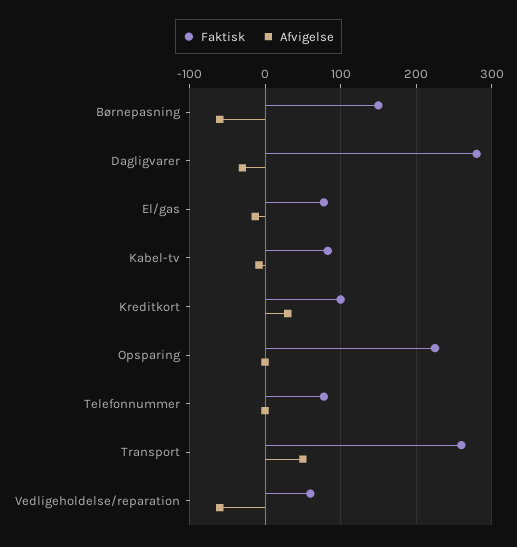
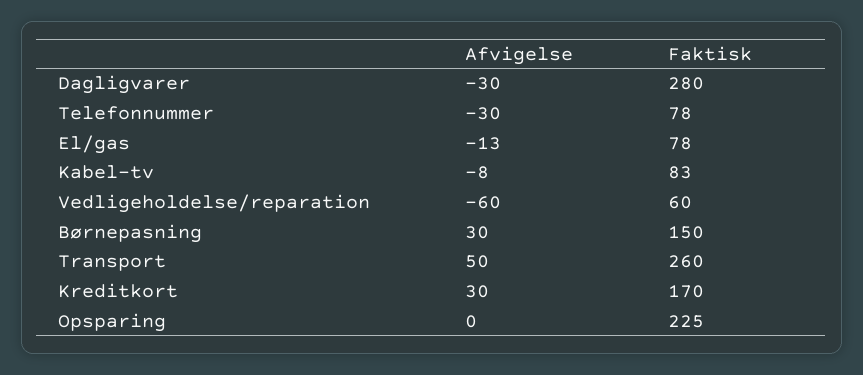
Afvigelse, Børnepasning: -60 -> 30
Faktisk, Kreditkort: 100 -> 170
Afvigelse, Telefonnummer: 0 -> -30

